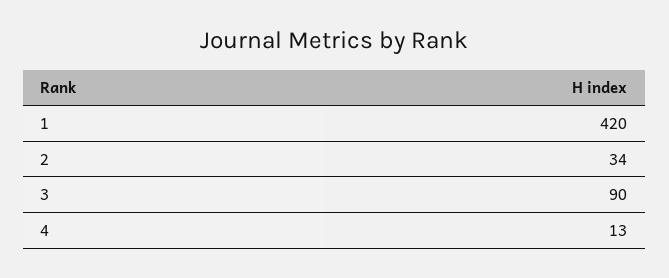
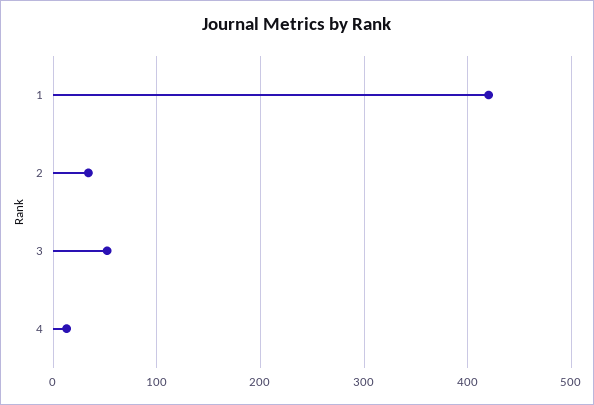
3: 90 -> 50

